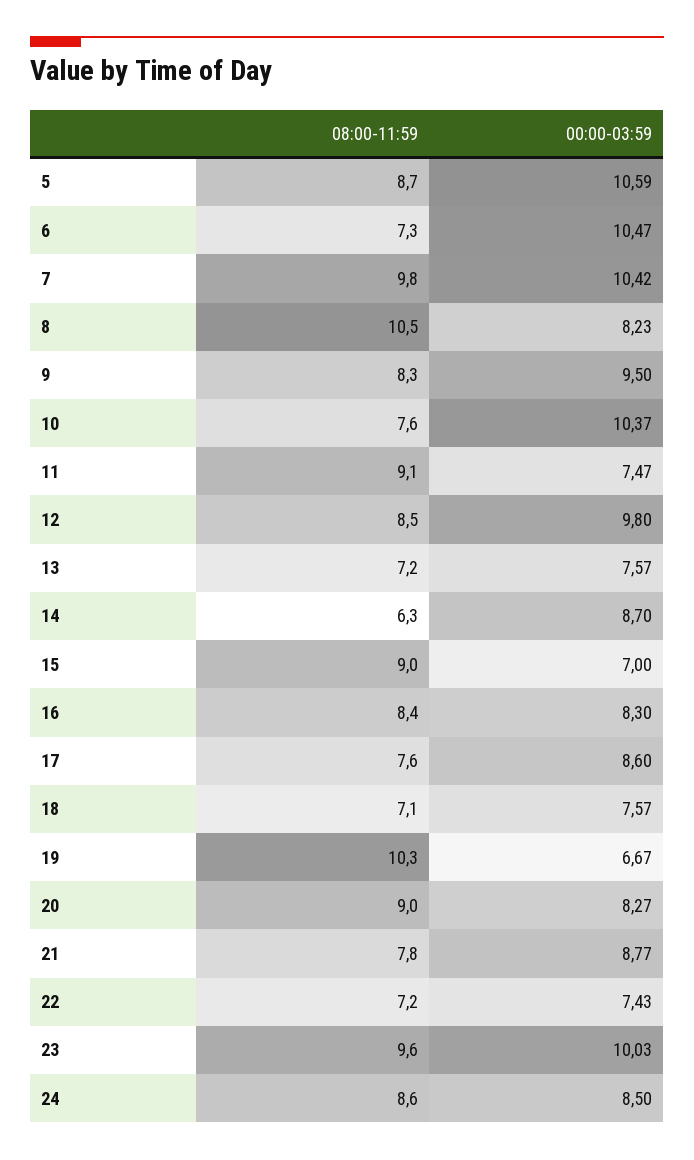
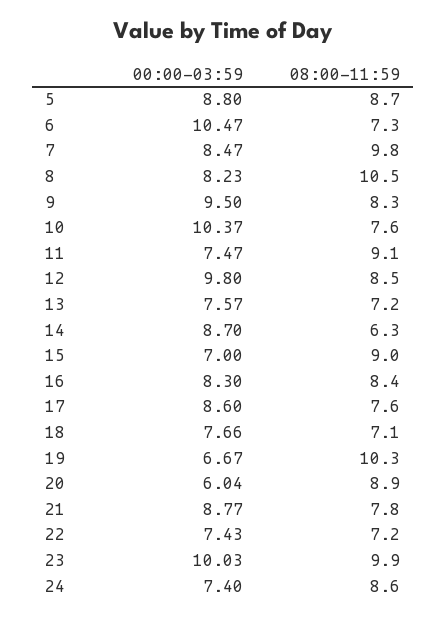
00:00-03:59, 5: 10.59 -> 8.8
00:00-03:59, 7: 10.42 -> 8.47
00:00-03:59, 18: 7.57 -> 7.66
08:00-11:59, 20: 9 -> 8.9
00:00-03:59, 20: 8.27 -> 6.04
08:00-11:59, 23: 9.6 -> 9.9
00:00-03:59, 24: 8.5 -> 7.4

